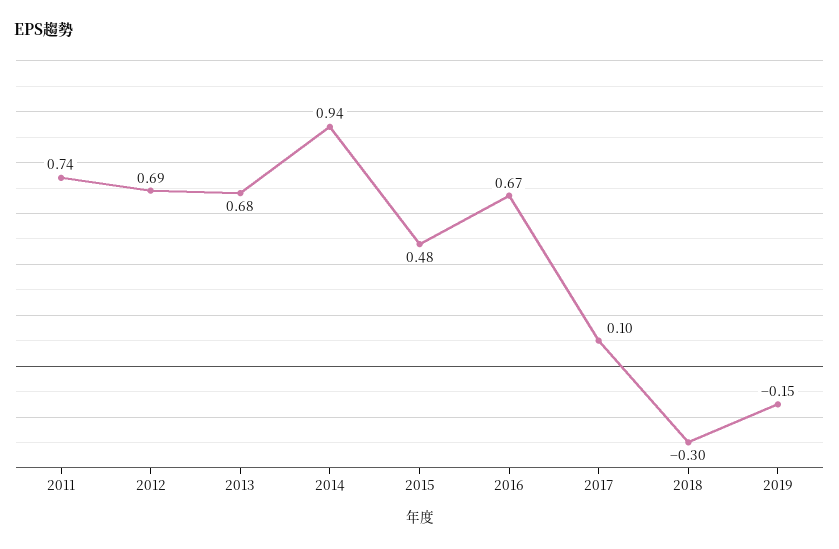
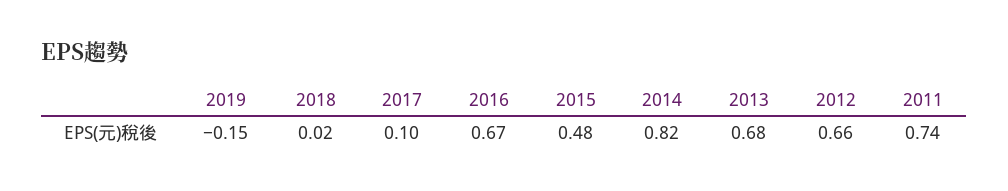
2012: 0.69 -> 0.66
2014: 0.94 -> 0.82
2018: -0.3 -> 0.02

